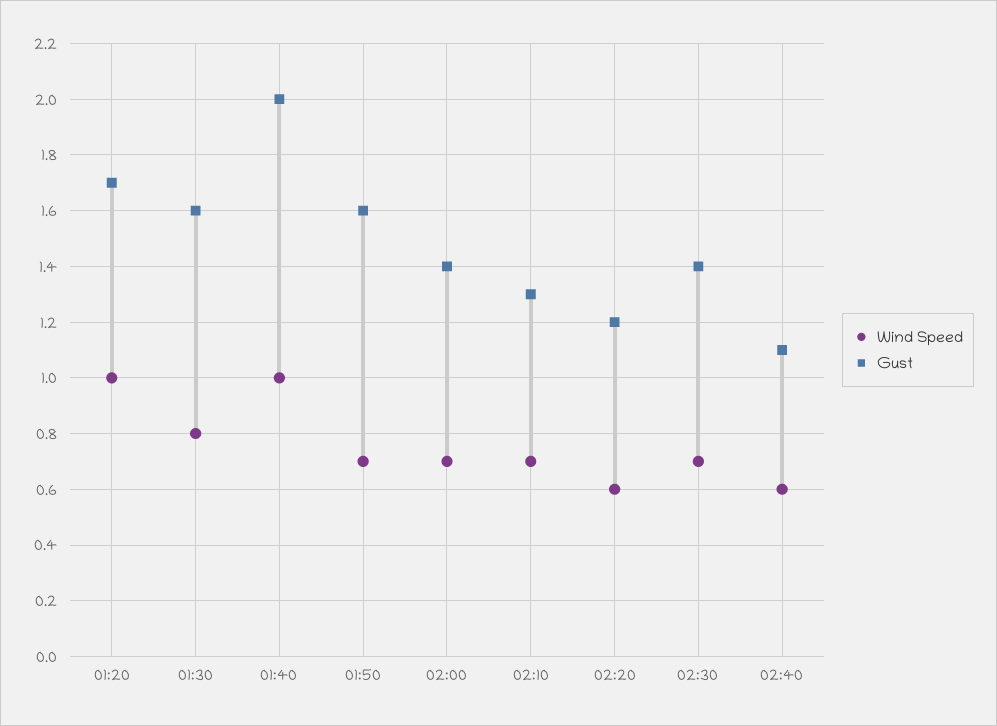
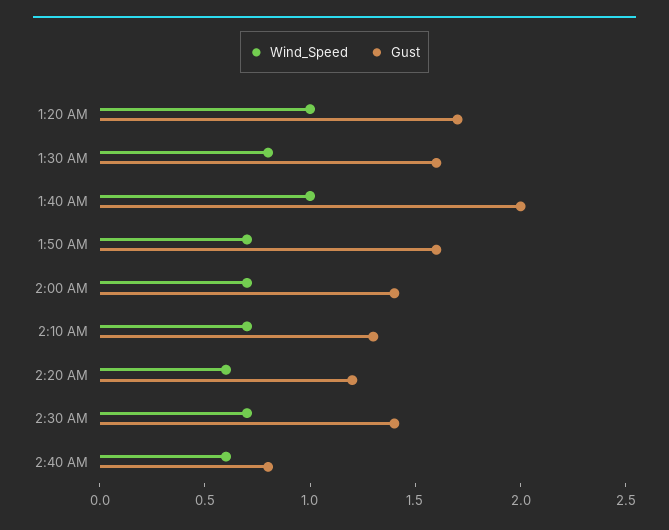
Gust, 02:40: 1.1 -> 0.8

